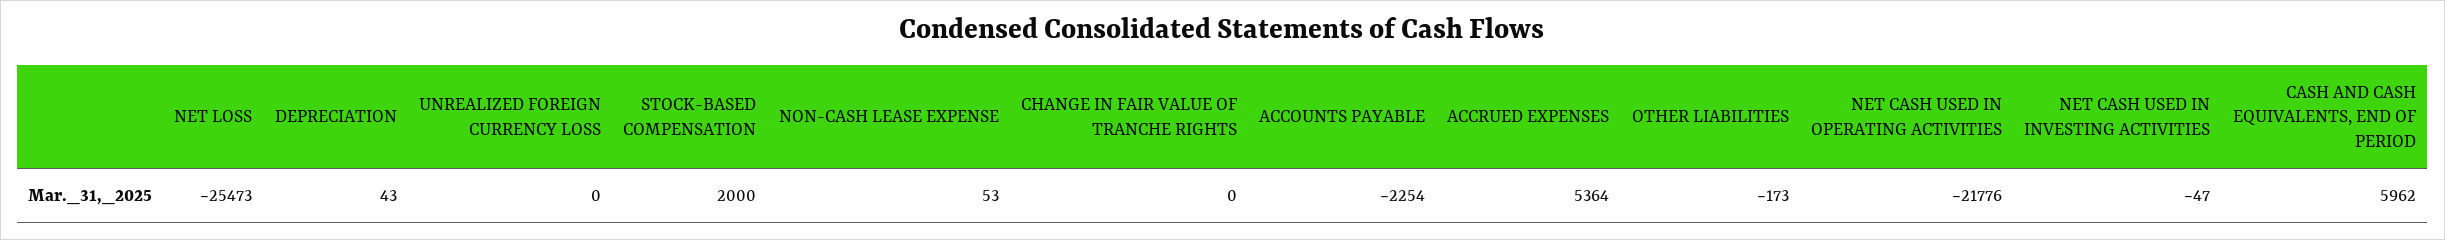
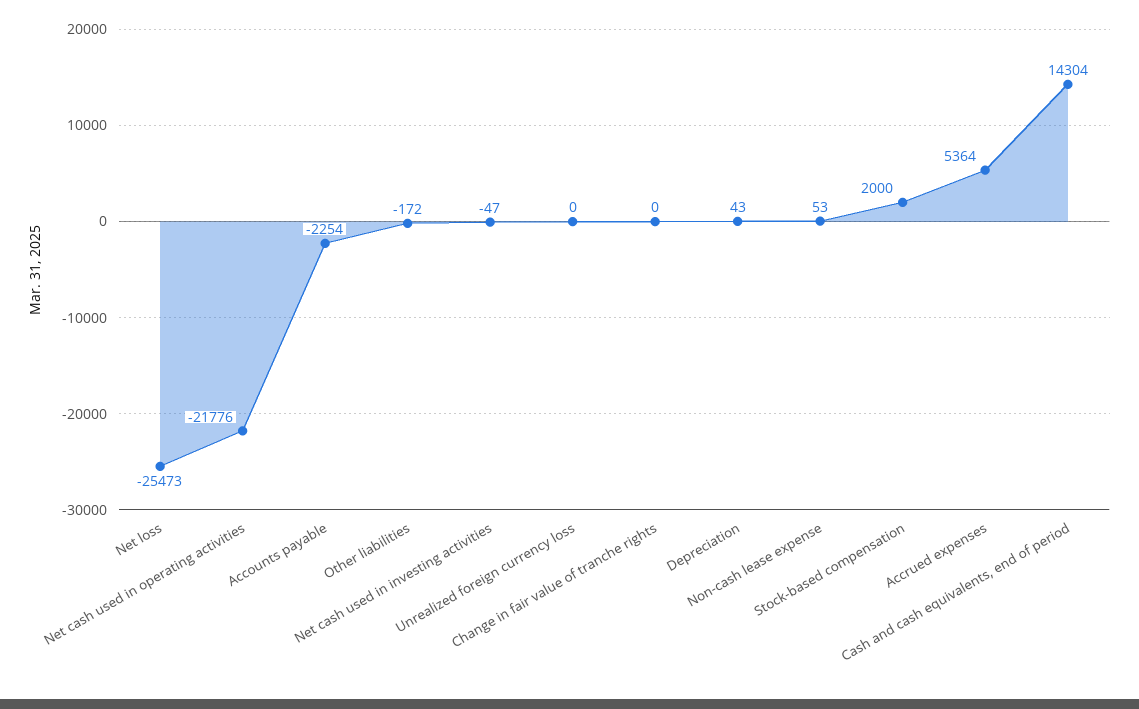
OTHER LIABILITIES: -173 -> -172
CASH AND CASH EQUIVALENTS, END OF PERIOD: 5962 -> 14304

